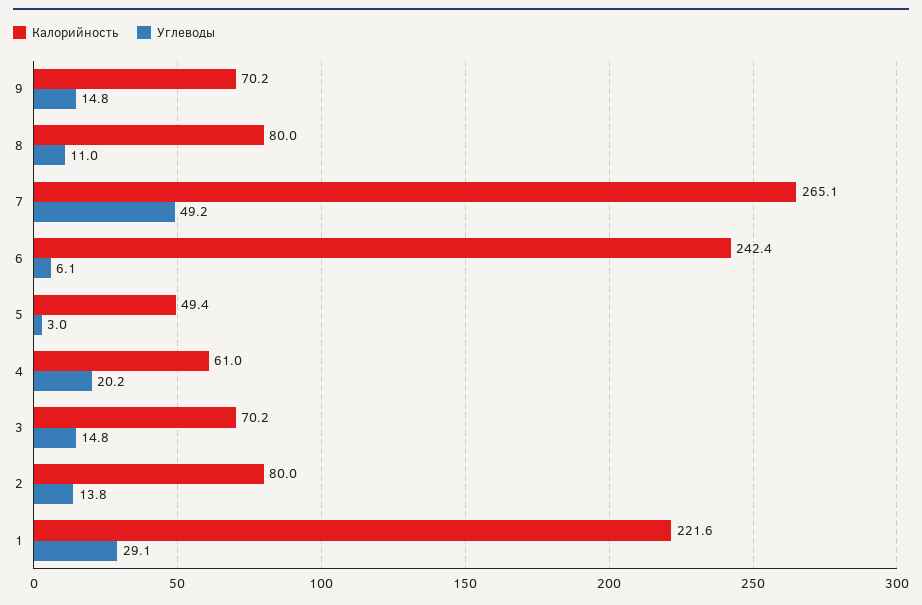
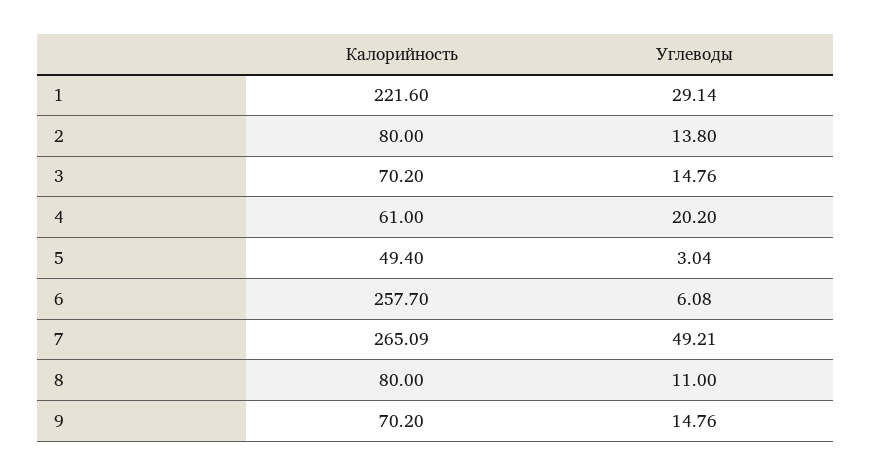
Калорийность, 6: 242.4 -> 257.7

